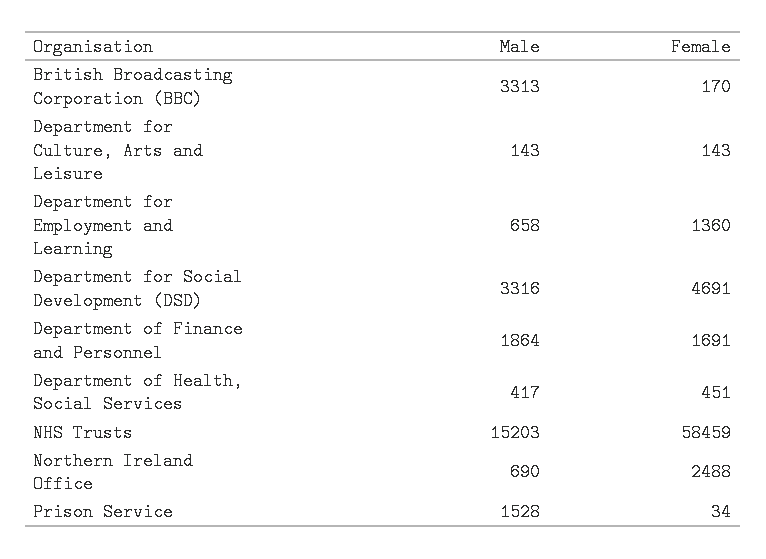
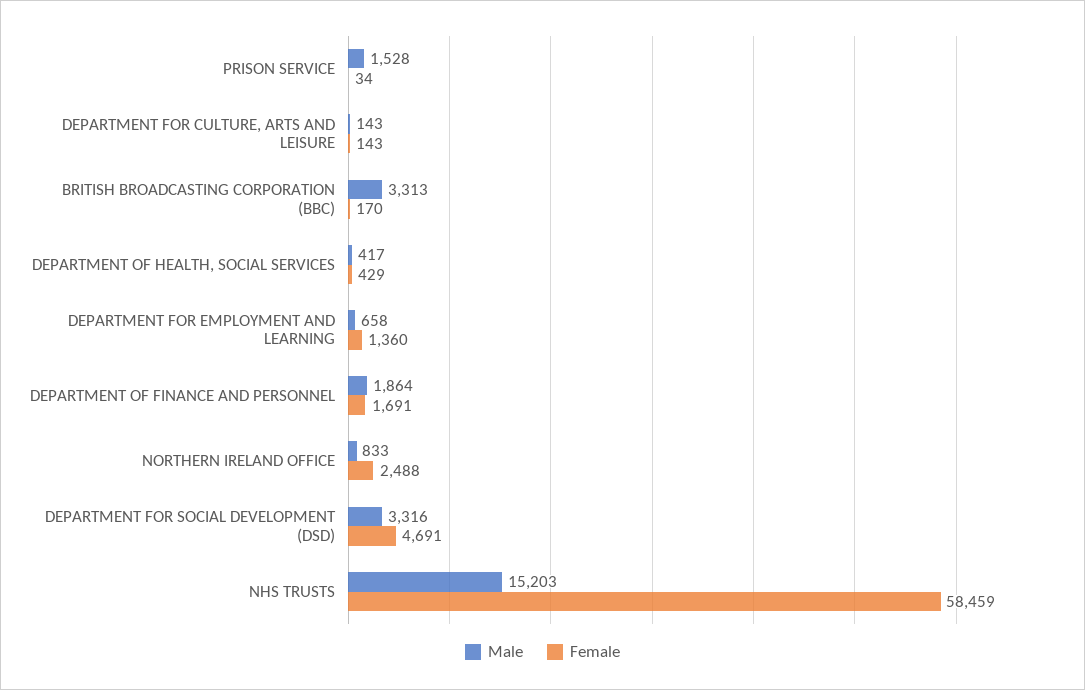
Female, Department of Health, Social Services: 451 -> 429
Male, Northern Ireland Office: 690 -> 833

